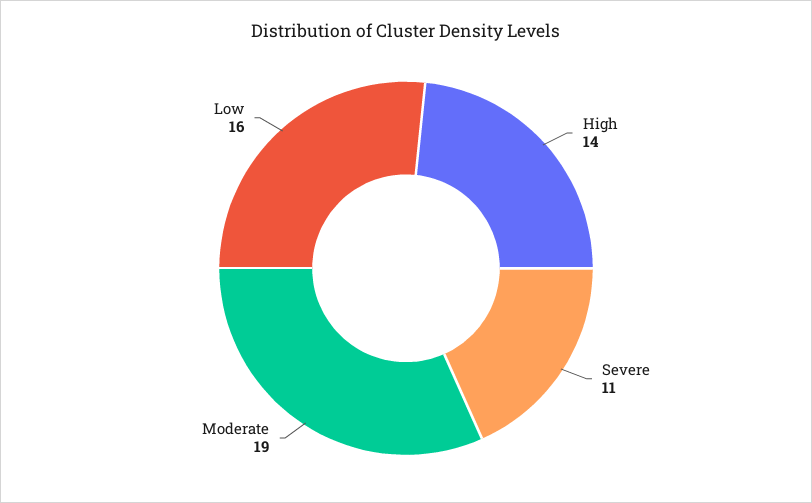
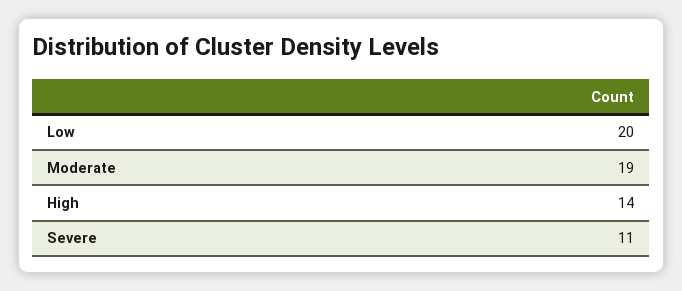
Low: 16 -> 20

